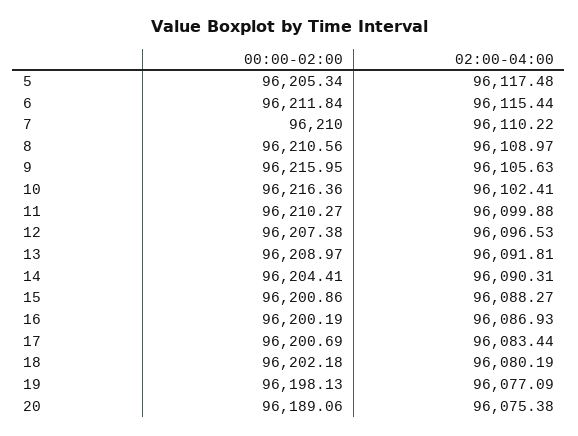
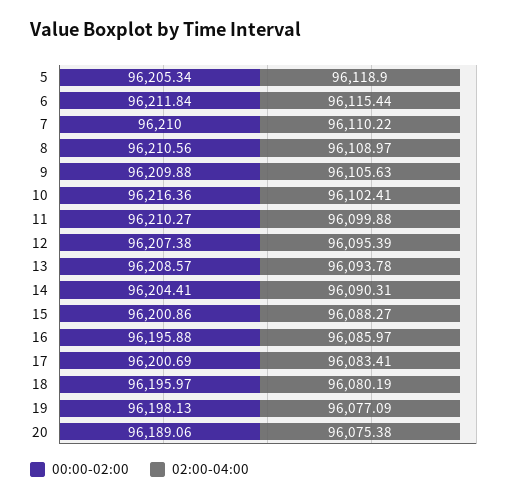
02:00-04:00, 5: 96117.48 -> 96118.9
00:00-02:00, 9: 96215.95 -> 96209.88
02:00-04:00, 12: 96096.53 -> 96095.39
00:00-02:00, 13: 96208.97 -> 96208.57
02:00-04:00, 13: 96091.81 -> 96093.78
00:00-02:00, 16: 96200.19 -> 96195.88
02:00-04:00, 16: 96086.93 -> 96085.97
02:00-04:00, 17: 96083.44 -> 96083.41
00:00-02:00, 18: 96202.18 -> 96195.97

